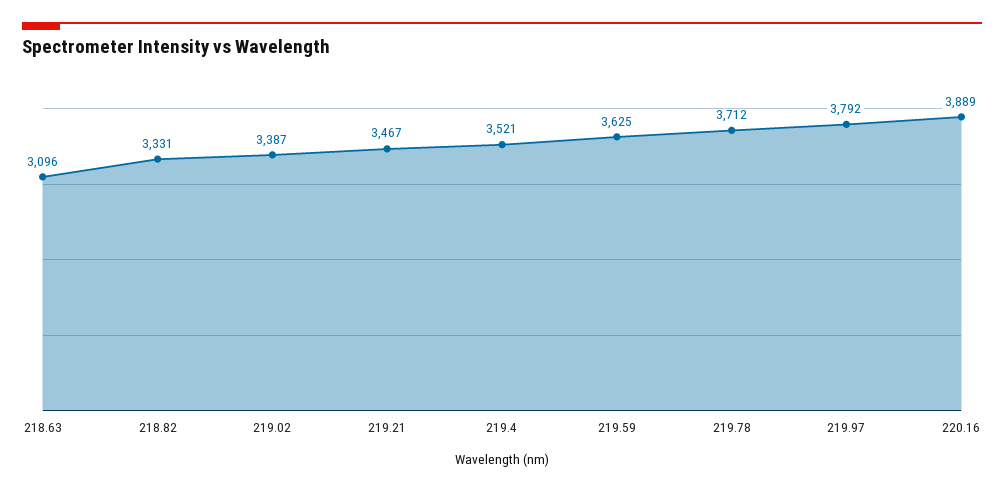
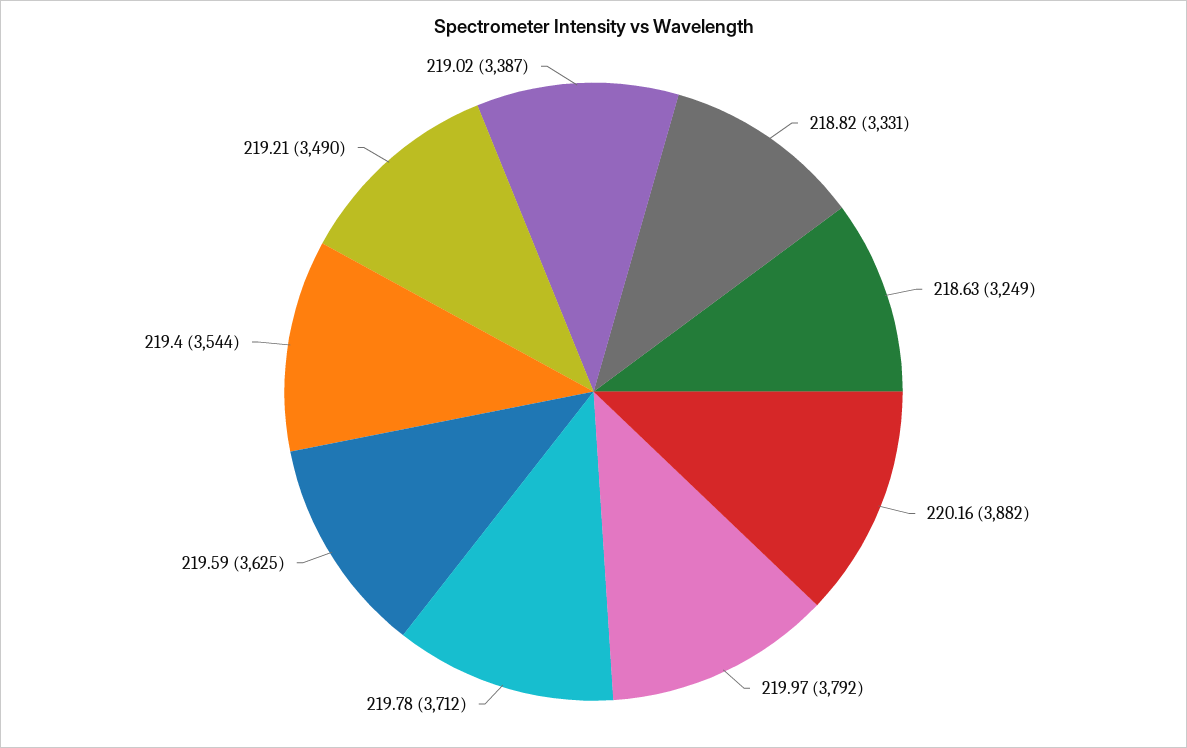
218.63: 3096 -> 3249
219.21: 3467 -> 3490
219.4: 3521 -> 3544
220.16: 3889 -> 3882

